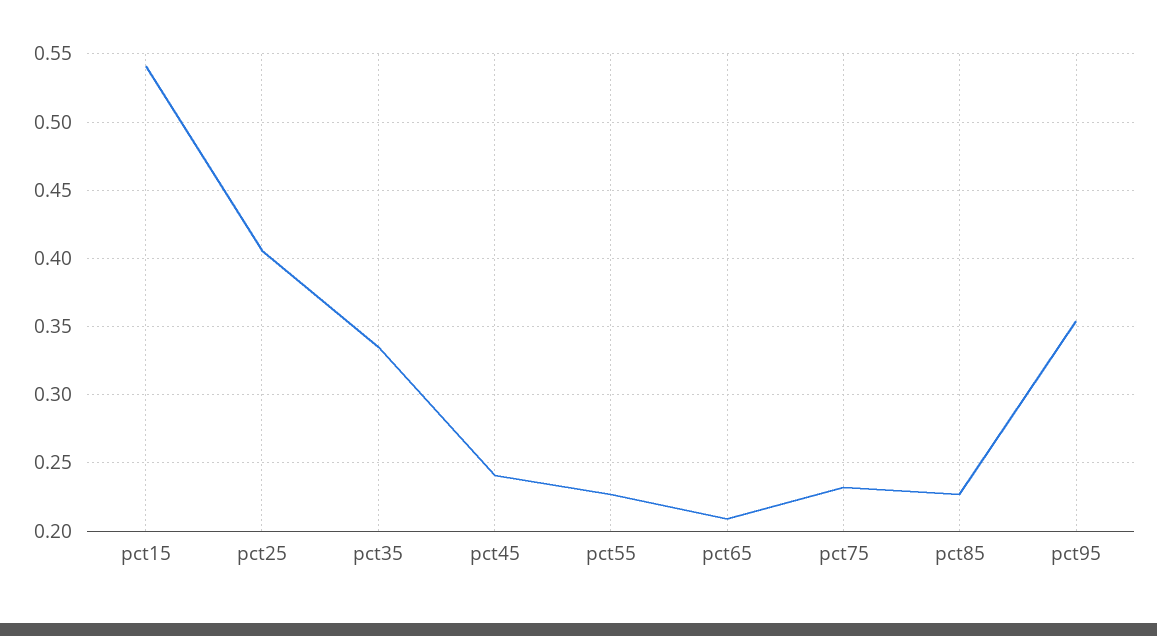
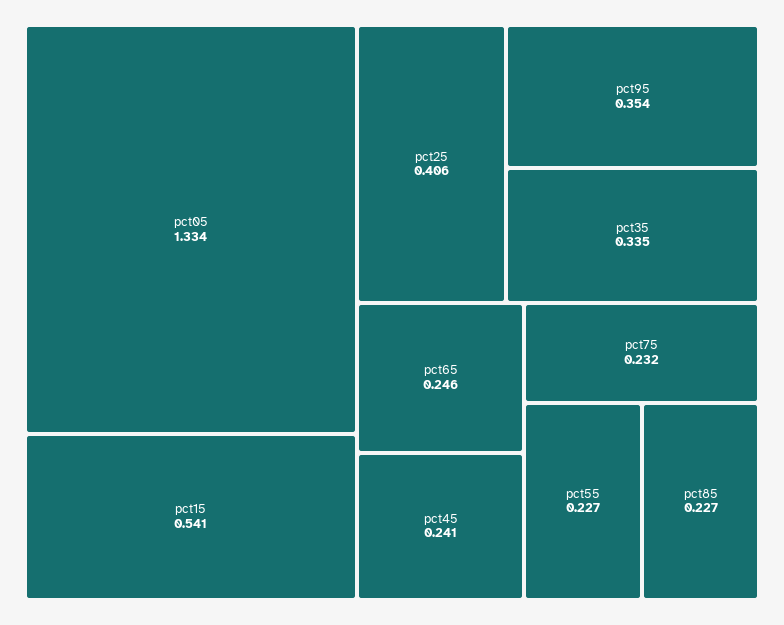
pct65: 0.21 -> 0.246
pct05: none -> 1.334

